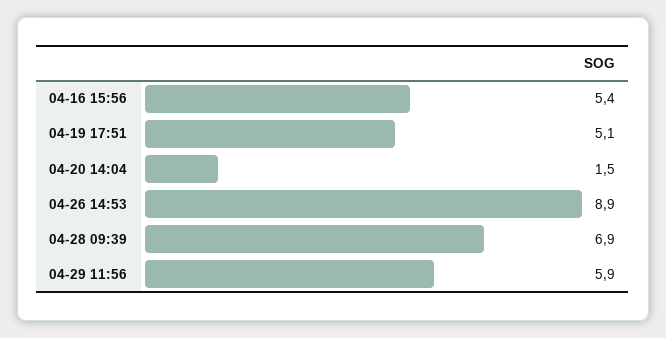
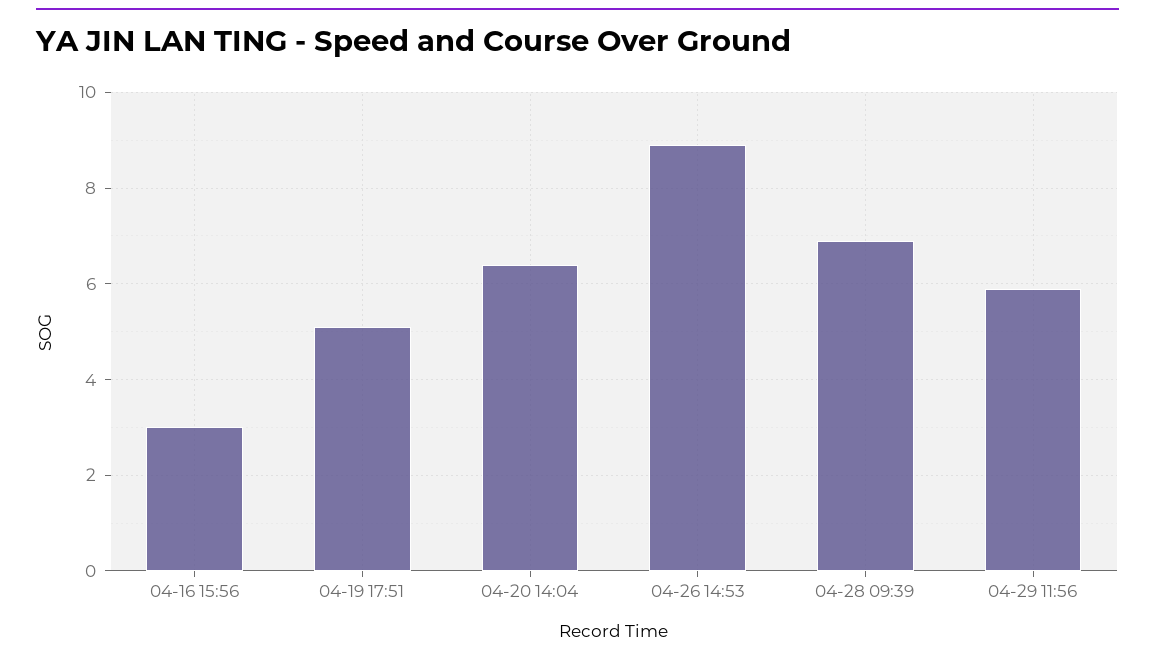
04-16 15:56: 5.4 -> 3
04-20 14:04: 1.5 -> 6.5

